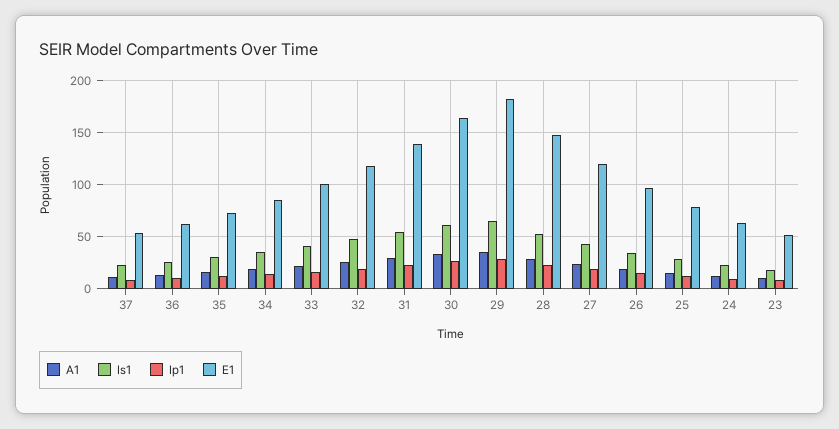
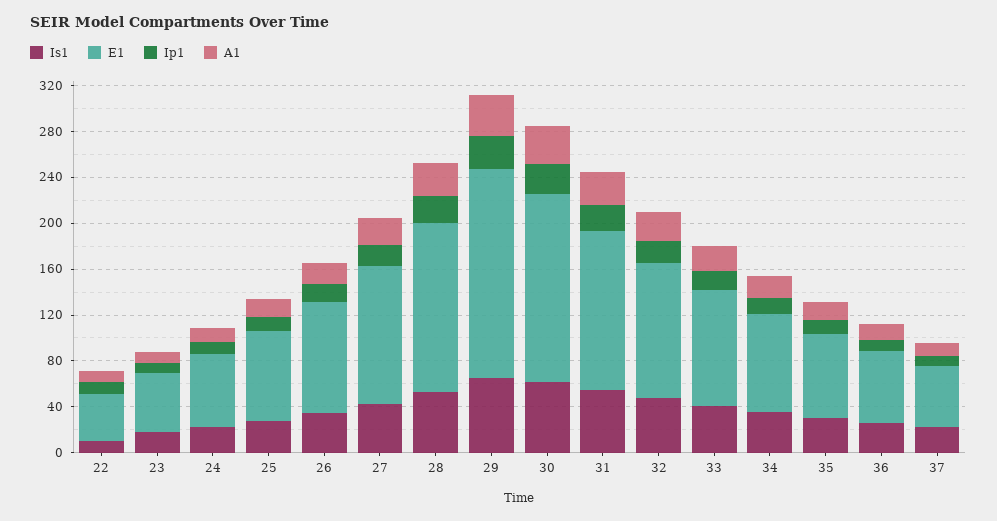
Is1, 22: none -> 10
E1, 22: none -> 40
Ip1, 22: none -> 10
A1, 22: none -> 10

